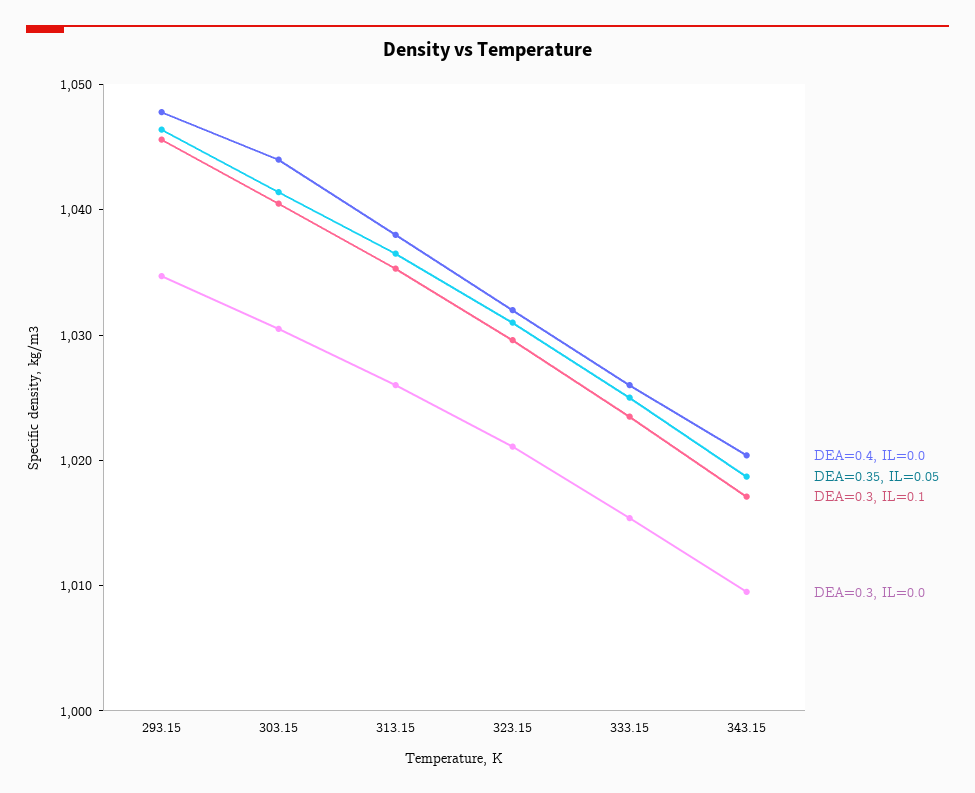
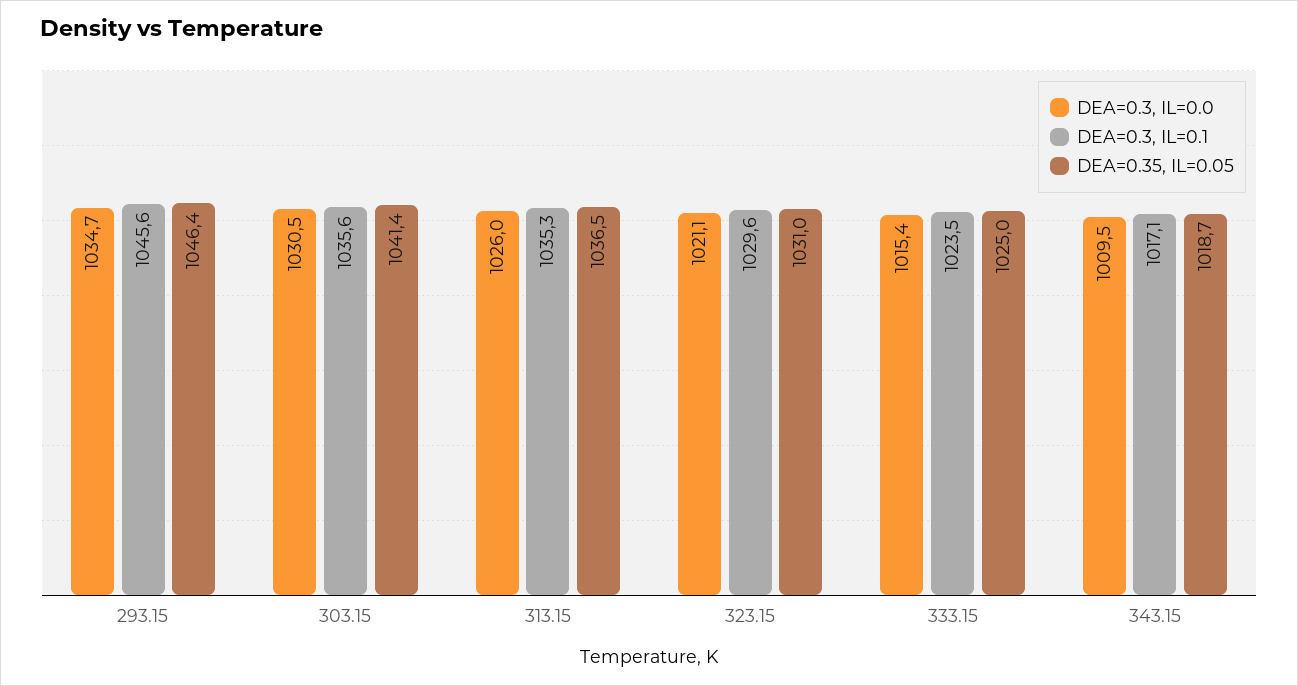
DEA=0.4, IL=0.0, 293.15: 1048 -> none
DEA=0.4, IL=0.0, 303.15: 1044 -> none
DEA=0.3, IL=0.1, 303.15: 1040 -> 1035.6
DEA=0.4, IL=0.0, 313.15: 1038 -> none
DEA=0.4, IL=0.0, 323.15: 1032 -> none
DEA=0.4, IL=0.0, 333.15: 1026 -> none
DEA=0.4, IL=0.0, 343.15: 1020 -> none

